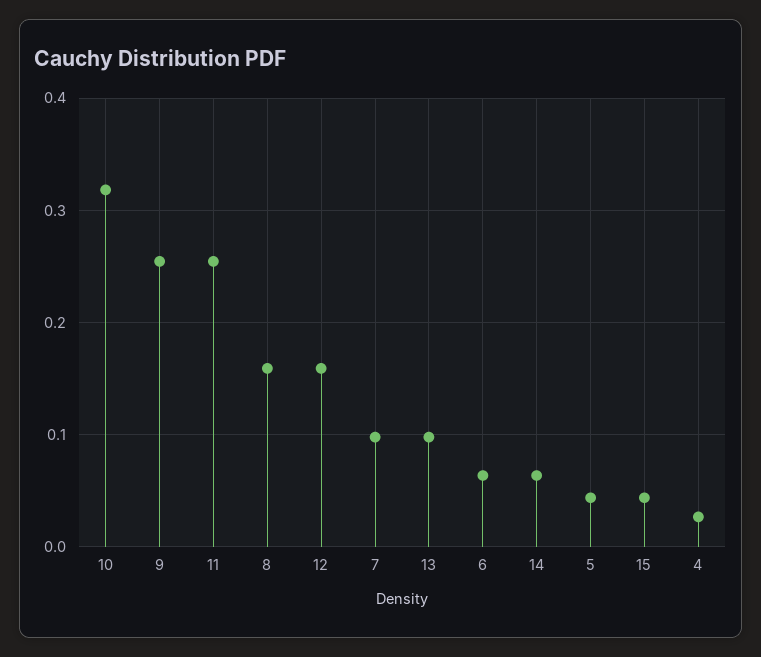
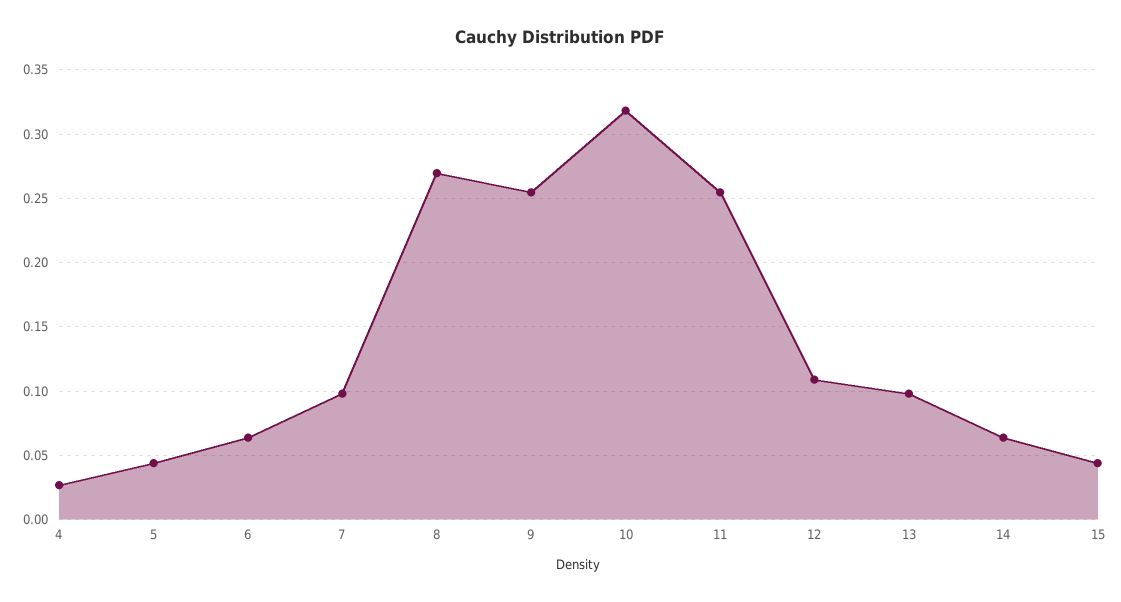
8: 0.16 -> 0.27
12: 0.16 -> 0.11

